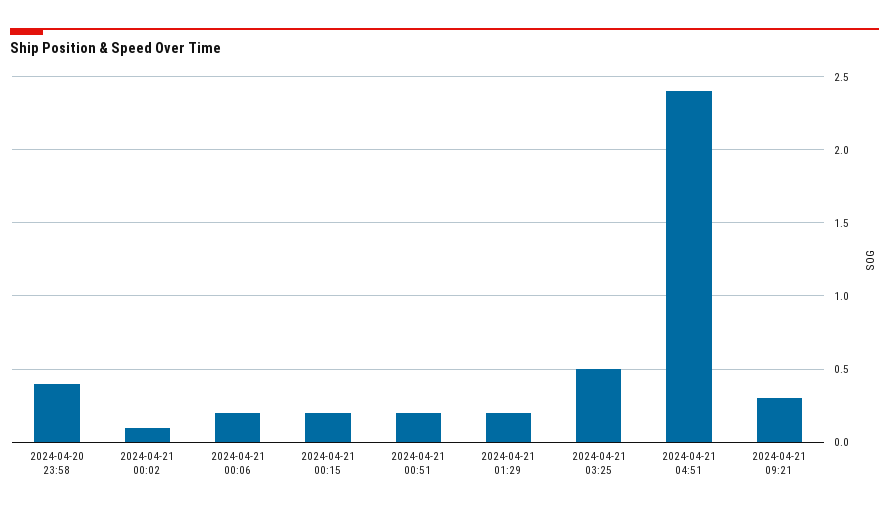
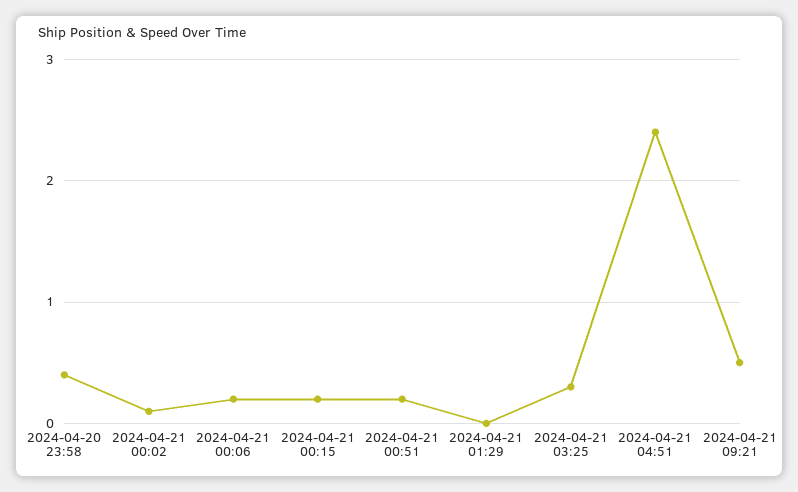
2024-04-21 01:29: 0.2 -> 0
2024-04-21 03:25: 0.5 -> 0.3
2024-04-21 09:21: 0.3 -> 0.5

